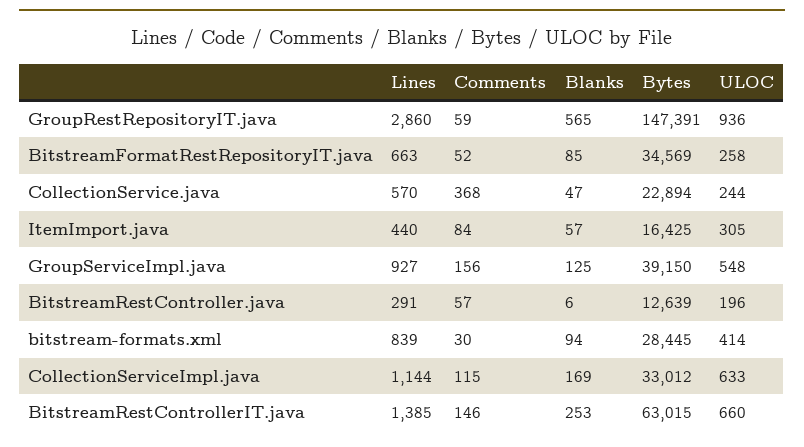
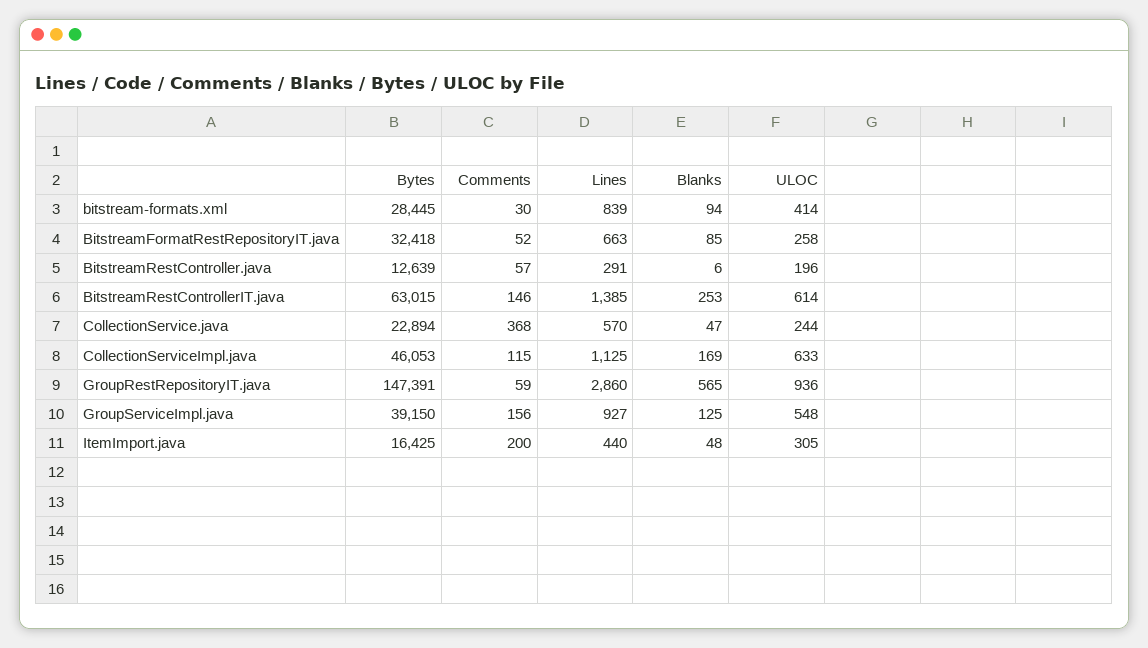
Bytes, BitstreamFormatRestRepositoryIT.java: 34569 -> 32418
Comments, ItemImport.java: 84 -> 200
Blanks, ItemImport.java: 57 -> 48
Lines, CollectionServiceImpl.java: 1144 -> 1125
Bytes, CollectionServiceImpl.java: 33012 -> 46053
ULOC, BitstreamRestControllerIT.java: 660 -> 614

